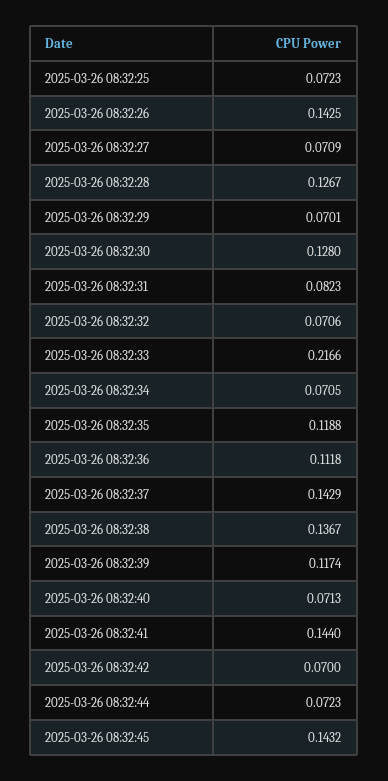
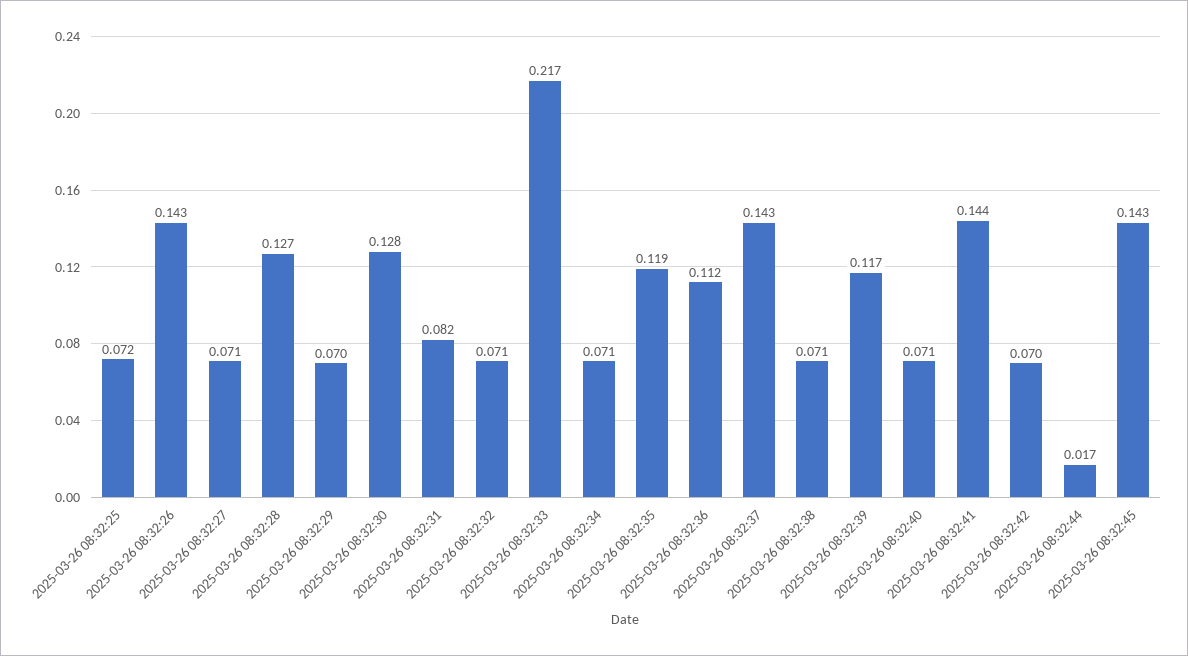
2025-03-26 08:32:38: 0.1367 -> 0.071
2025-03-26 08:32:44: 0.0723 -> 0.017

